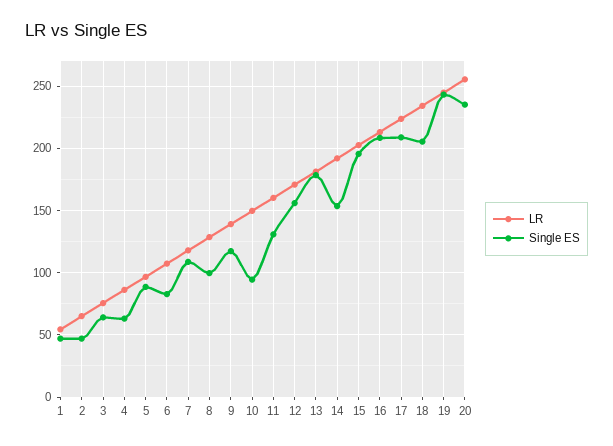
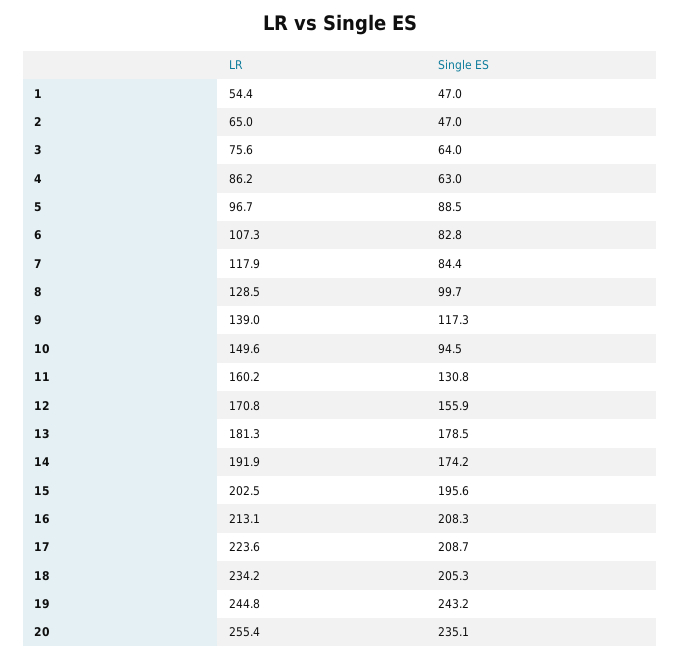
Single ES, 7: 110 -> 84.4
Single ES, 14: 155 -> 174.2

